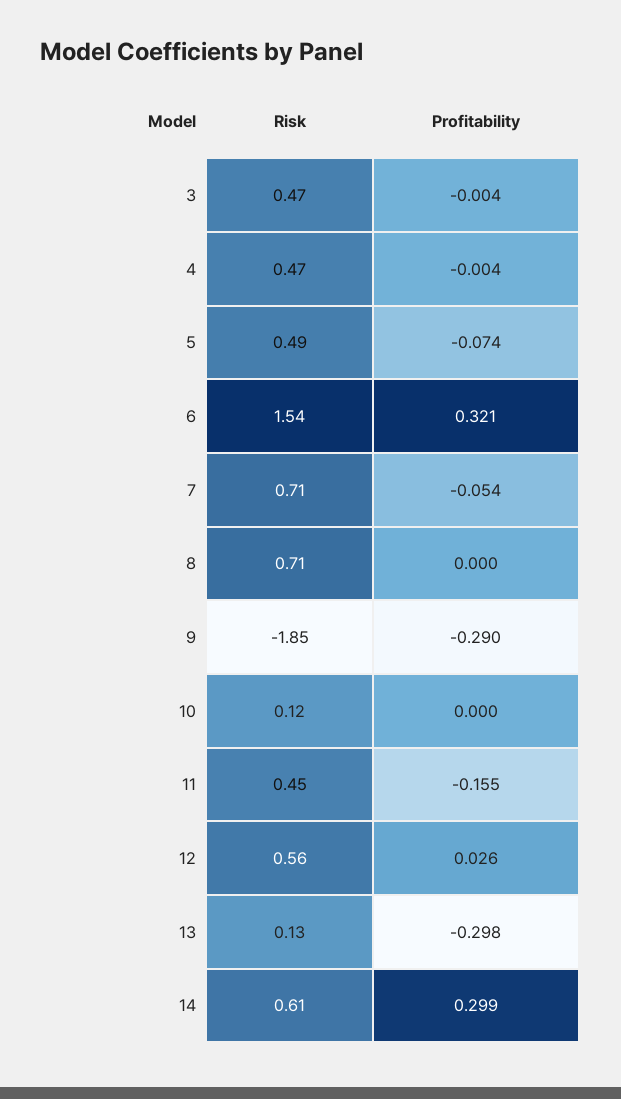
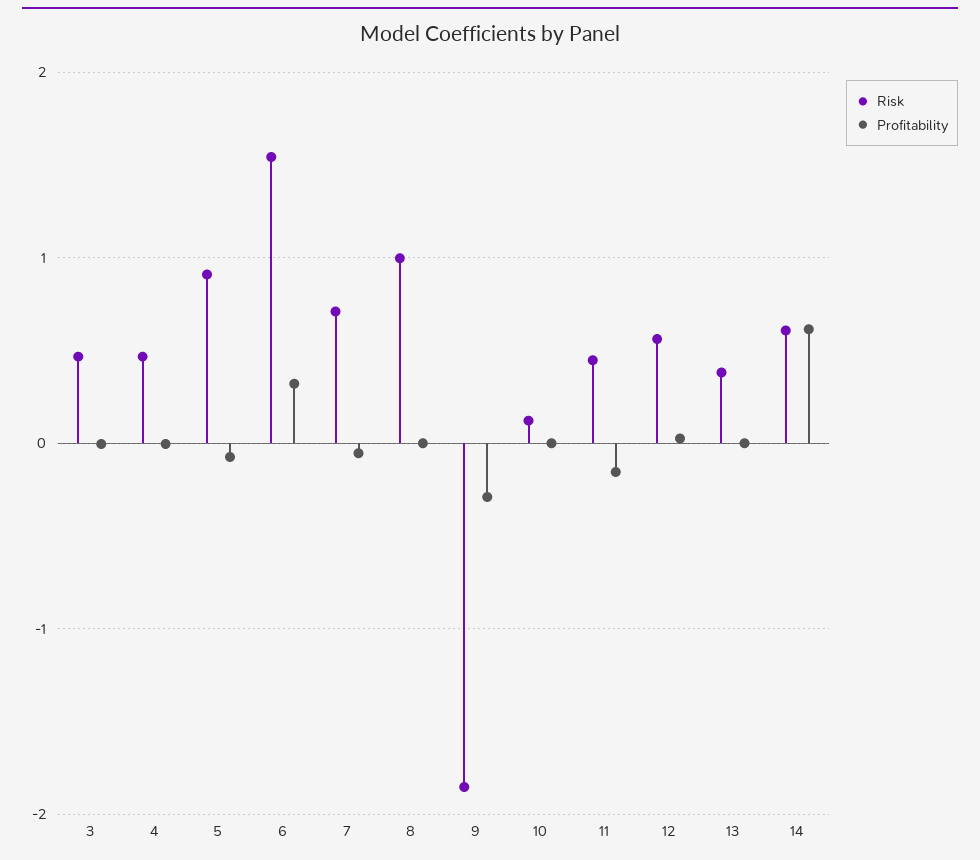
Risk, 5: 0.49 -> 0.9
Risk, 8: 0.71 -> 1
Risk, 13: 0.13 -> 0.4
Profitability, 13: -0.298 -> 0
Profitability, 14: 0.299 -> 0.6

